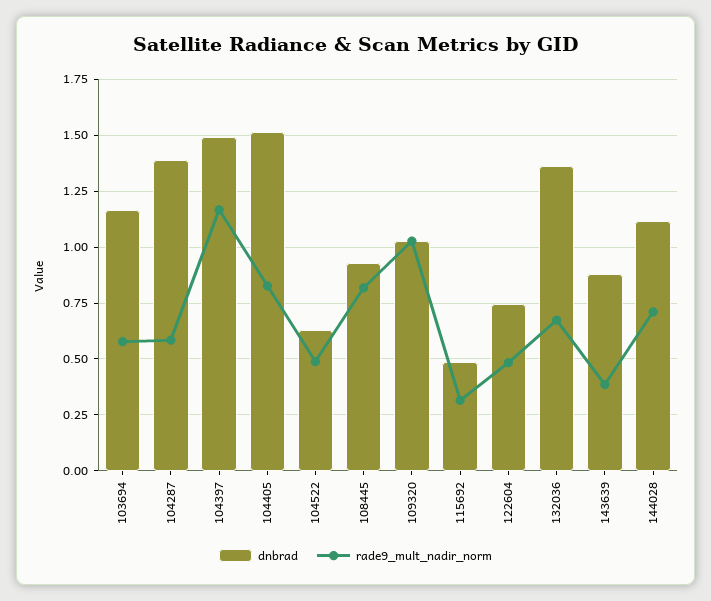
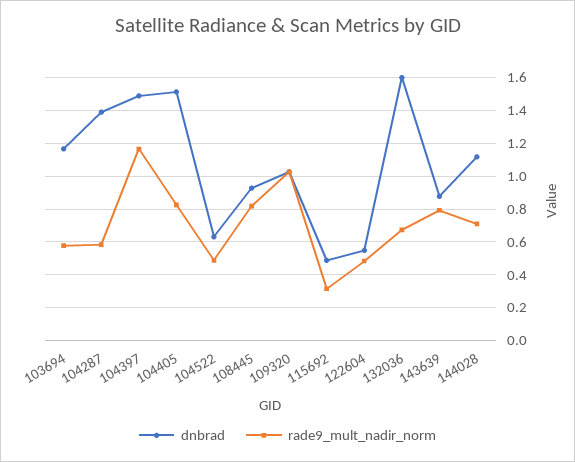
dnbrad, 122604: 0.75 -> 0.55
dnbrad, 132036: 1.35 -> 1.6
rade9_mult_nadir_norm, 143639: 0.4 -> 0.8

